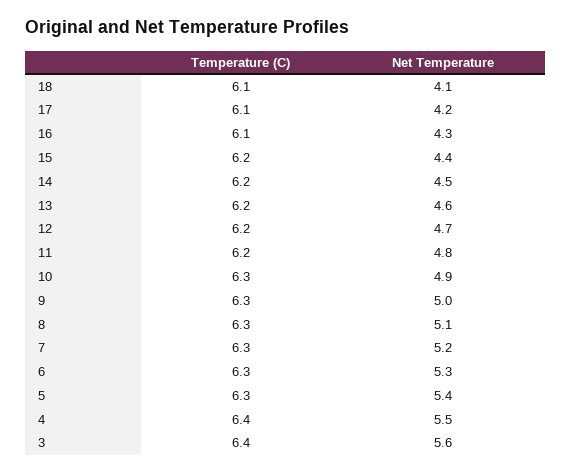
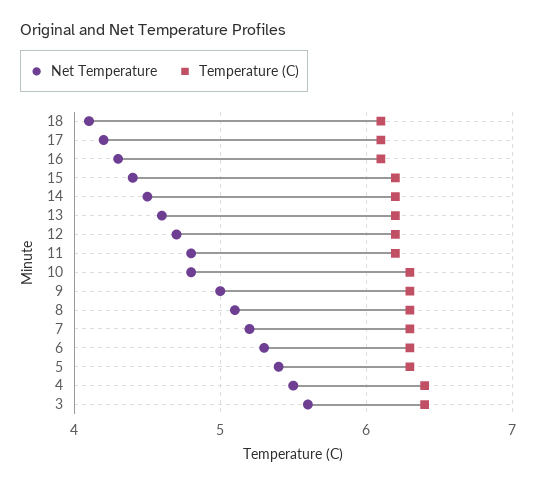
Net Temperature, 10: 4.9 -> 4.8

